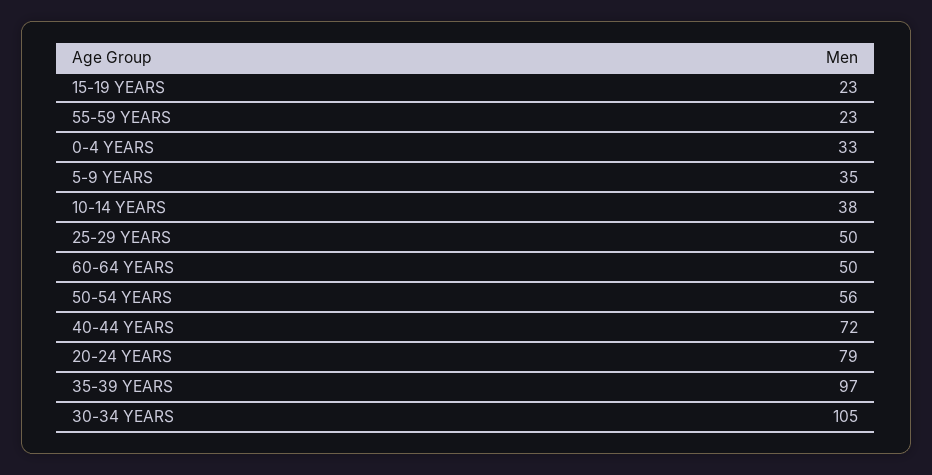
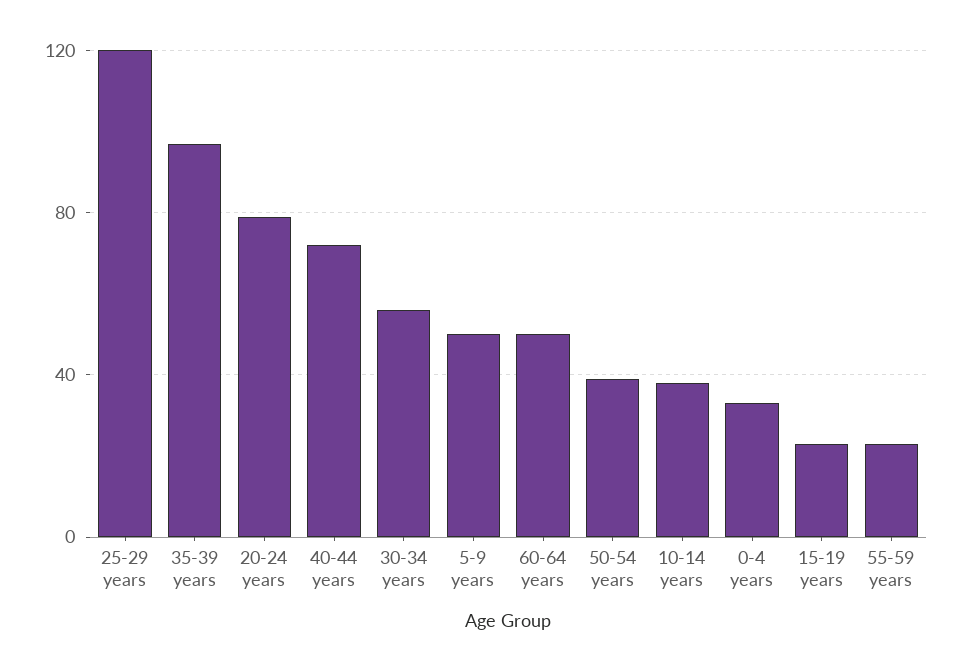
5-9 YEARS: 35 -> 50
25-29 YEARS: 50 -> 120
50-54 YEARS: 56 -> 40
30-34 YEARS: 105 -> 55

